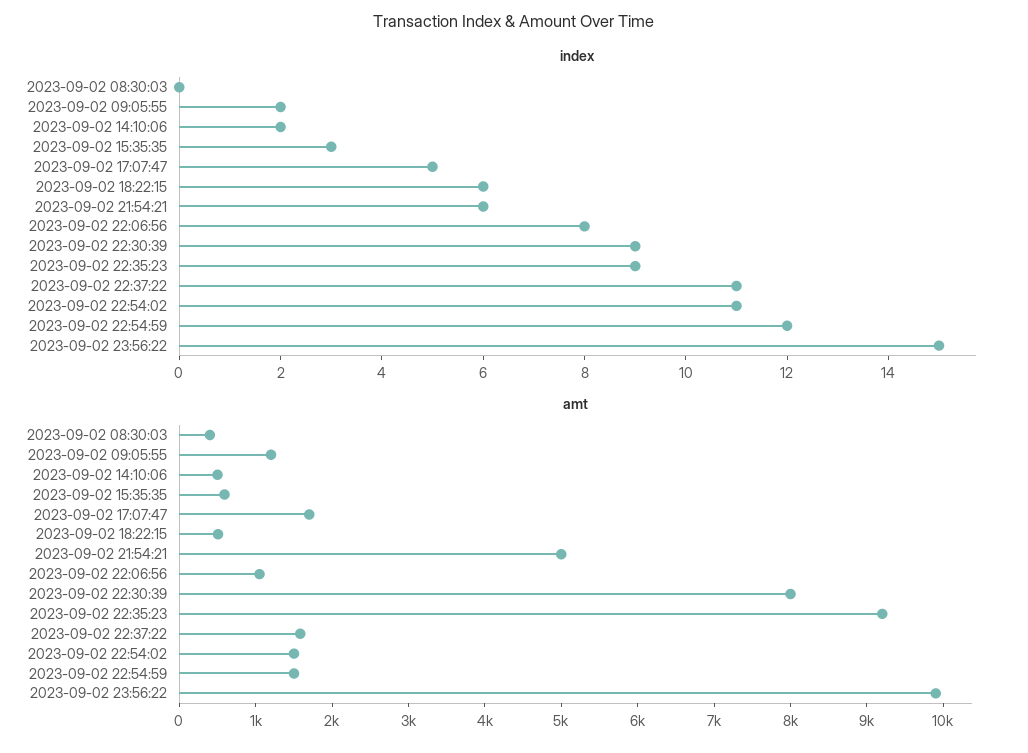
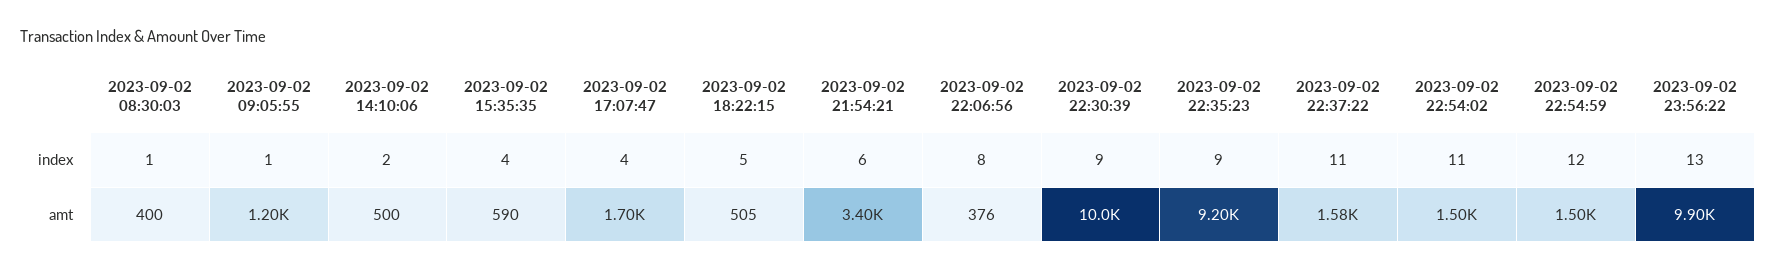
index, 2023-09-02 08:30:03: 0 -> 1
index, 2023-09-02 09:05:55: 2 -> 1
index, 2023-09-02 15:35:35: 3 -> 4
index, 2023-09-02 17:07:47: 5 -> 4
index, 2023-09-02 18:22:15: 6 -> 5
index, 2023-09-02 23:56:22: 15 -> 13
amt, 2023-09-02 21:54:21: 5000 -> 3400
amt, 2023-09-02 22:06:56: 1000 -> 376
amt, 2023-09-02 22:30:39: 8000 -> 10000

